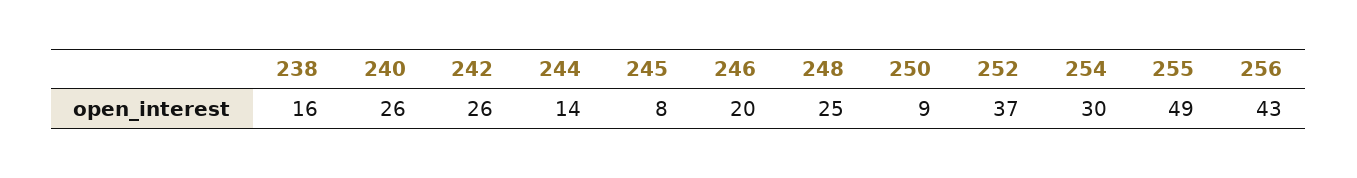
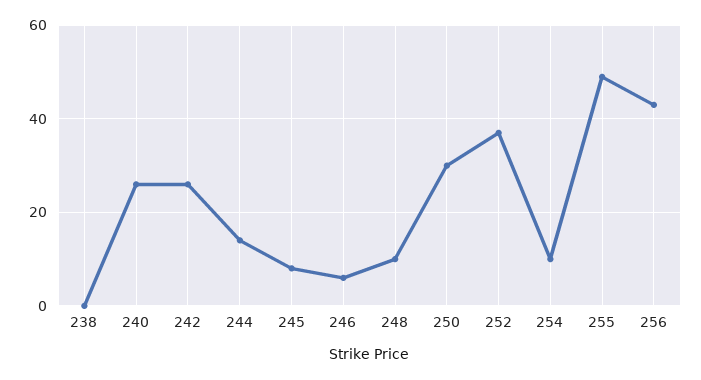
238: 16 -> 0
246: 20 -> 5
248: 25 -> 10
250: 9 -> 30
254: 30 -> 10

